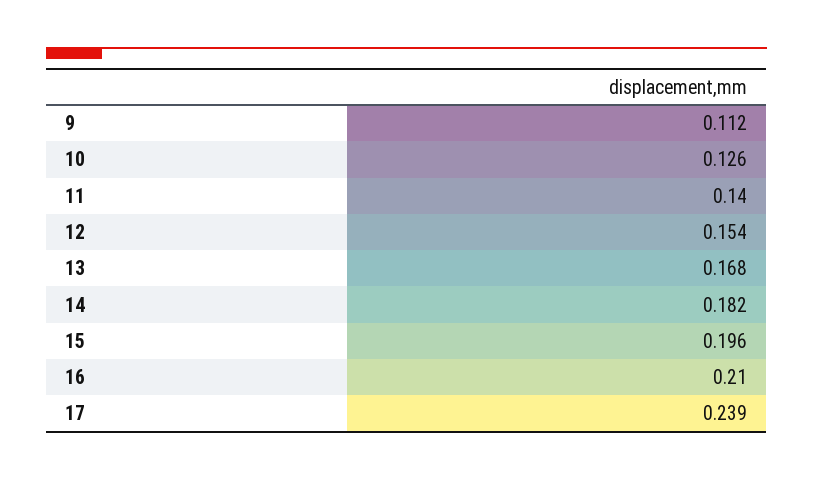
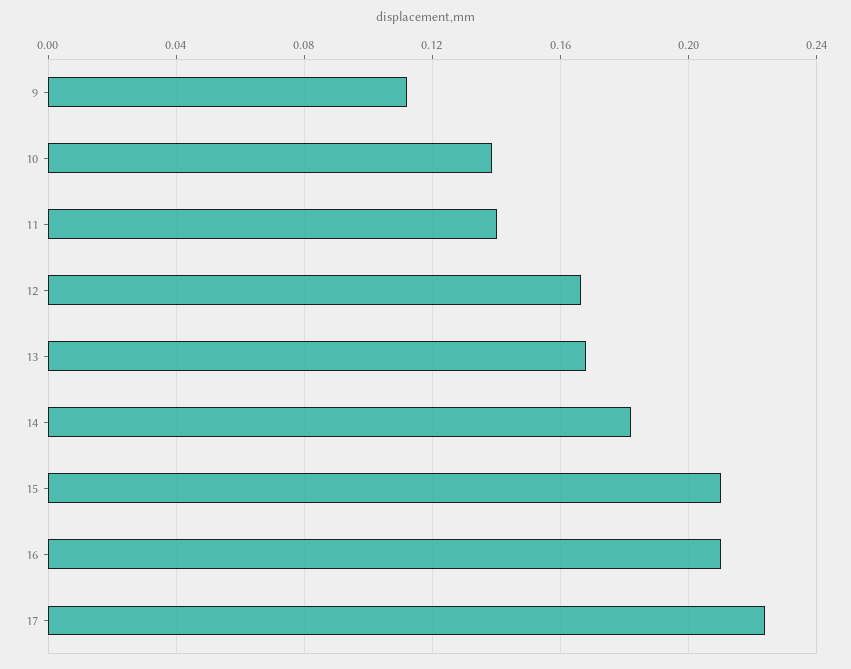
10: 0.126 -> 0.14
12: 0.154 -> 0.165
15: 0.196 -> 0.21
17: 0.239 -> 0.225

